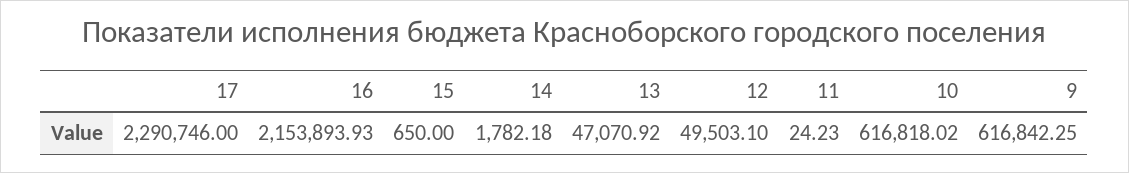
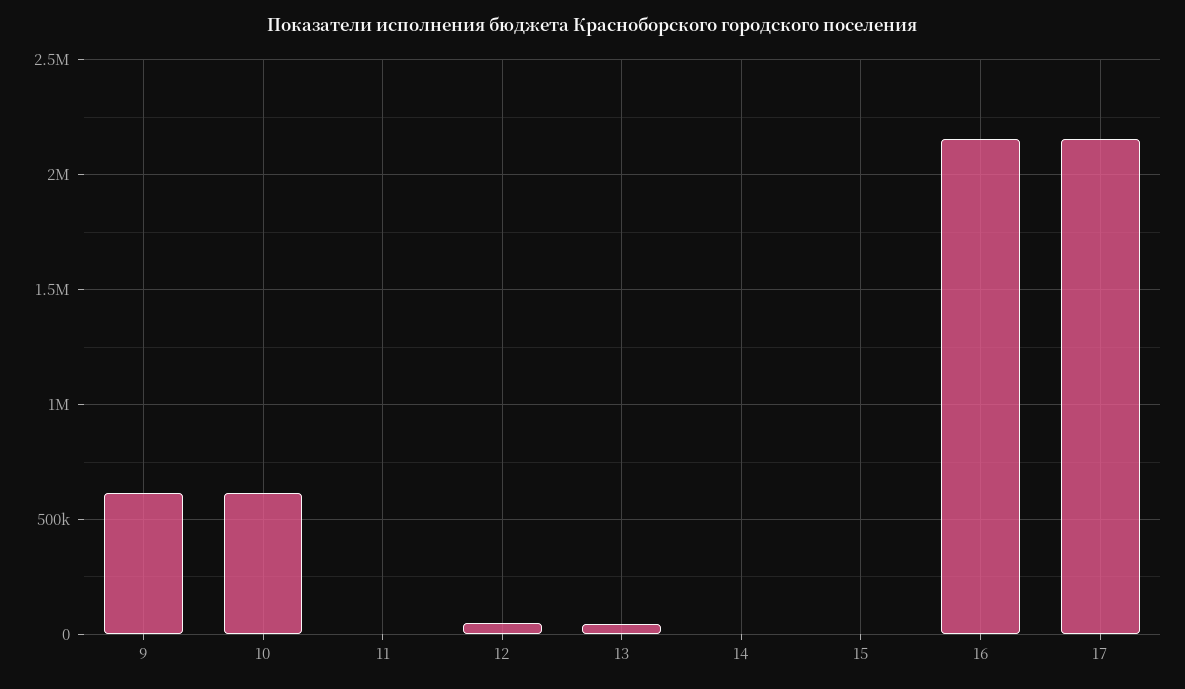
17: 2290746 -> 2150000

